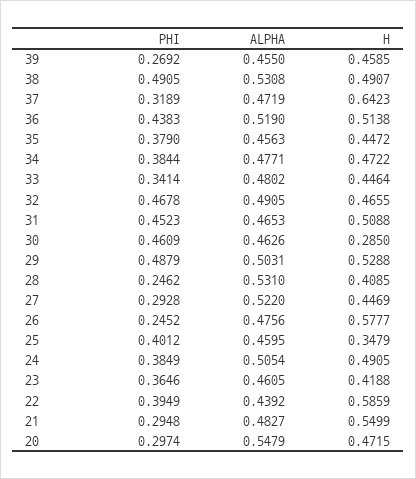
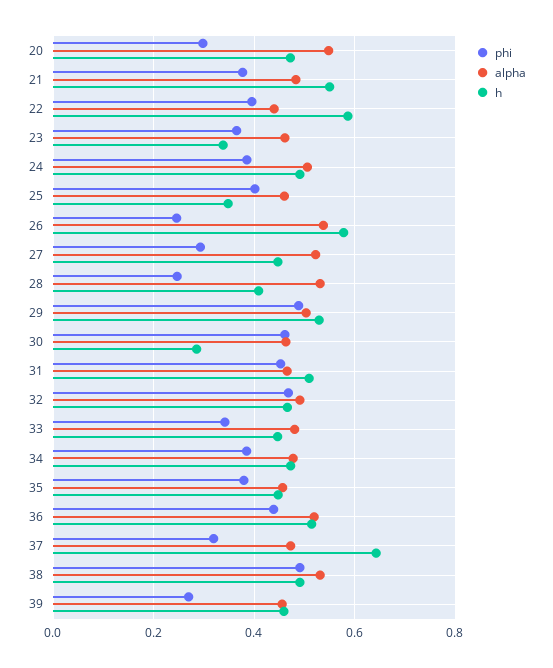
ALPHA, 26: 0.4756 -> 0.54
H, 23: 0.4188 -> 0.34
PHI, 21: 0.2948 -> 0.38

